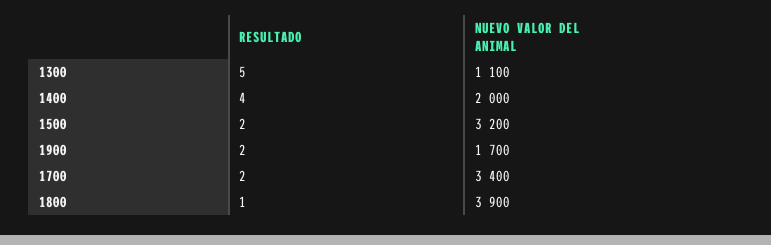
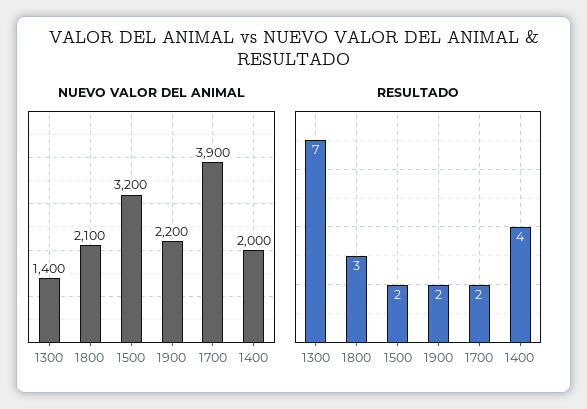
RESULTADO, 1300: 5 -> 7
NUEVO VALOR DEL ANIMAL, 1300: 1100 -> 1400
NUEVO VALOR DEL ANIMAL, 1900: 1700 -> 2200
NUEVO VALOR DEL ANIMAL, 1700: 3400 -> 3900
RESULTADO, 1800: 1 -> 3
NUEVO VALOR DEL ANIMAL, 1800: 3900 -> 2100

